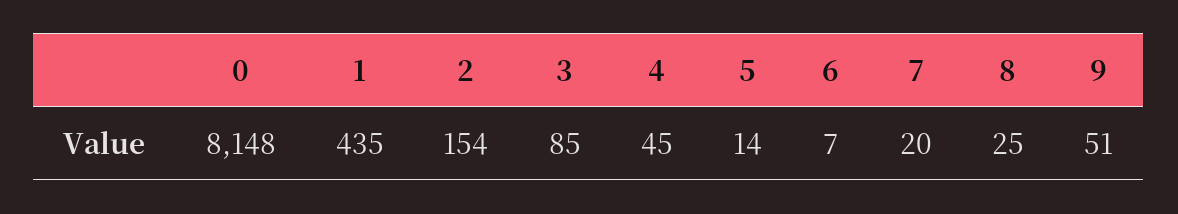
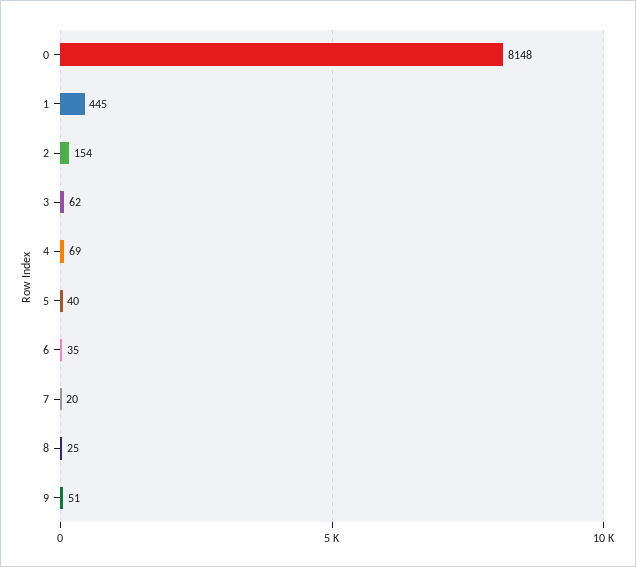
1: 435 -> 445
3: 85 -> 62
4: 45 -> 69
5: 14 -> 40
6: 7 -> 35

